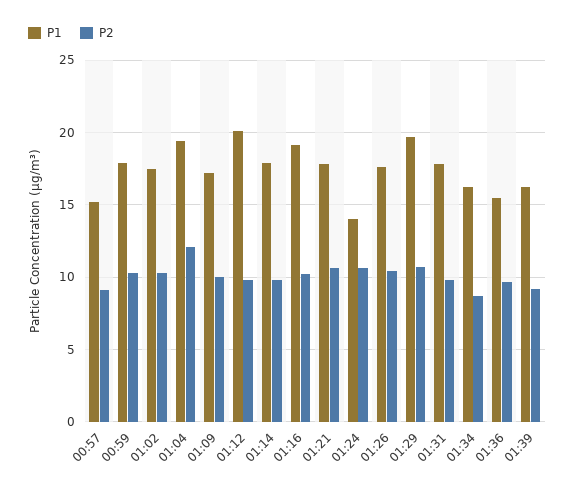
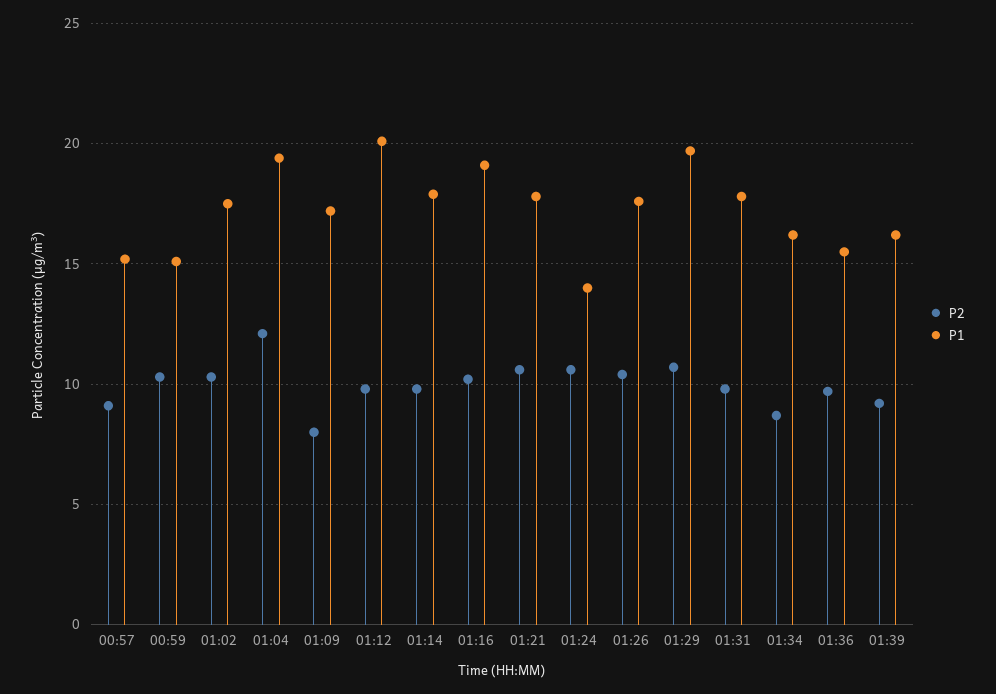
P1, 00:59: 18 -> 15
P2, 01:09: 10 -> 8

